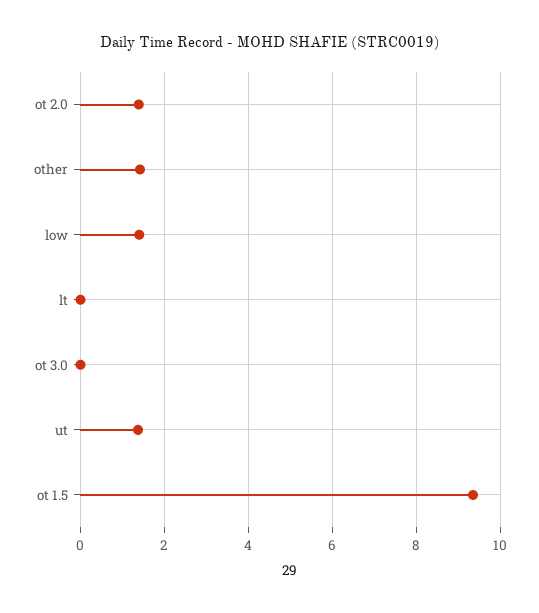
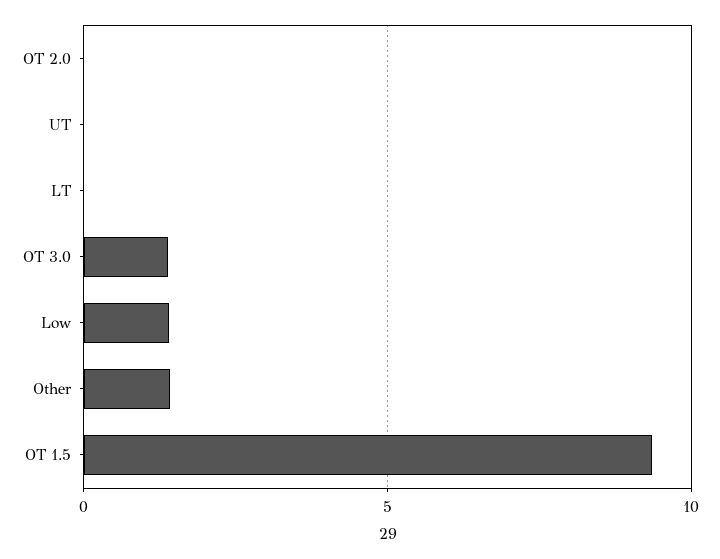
ot 2.0: 1.4 -> 0
ot 3.0: 0 -> 1.5
ut: 1.4 -> 0

